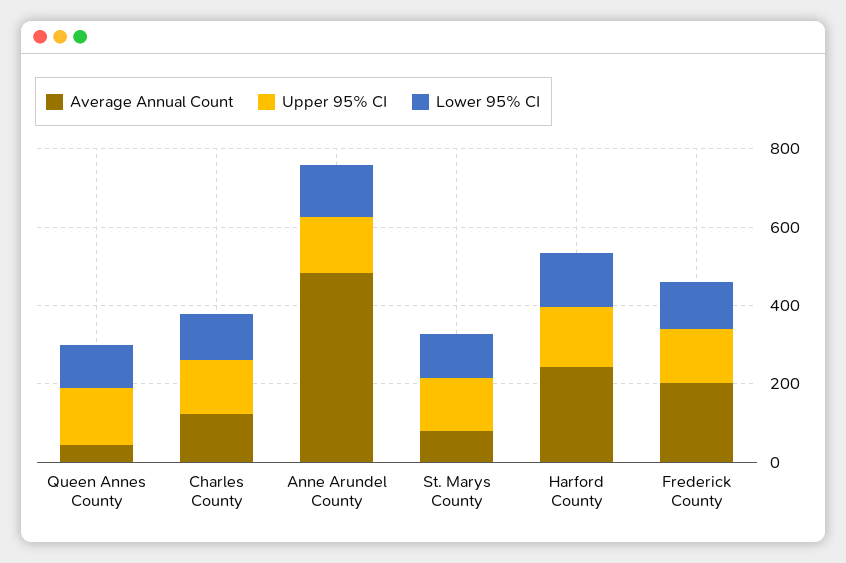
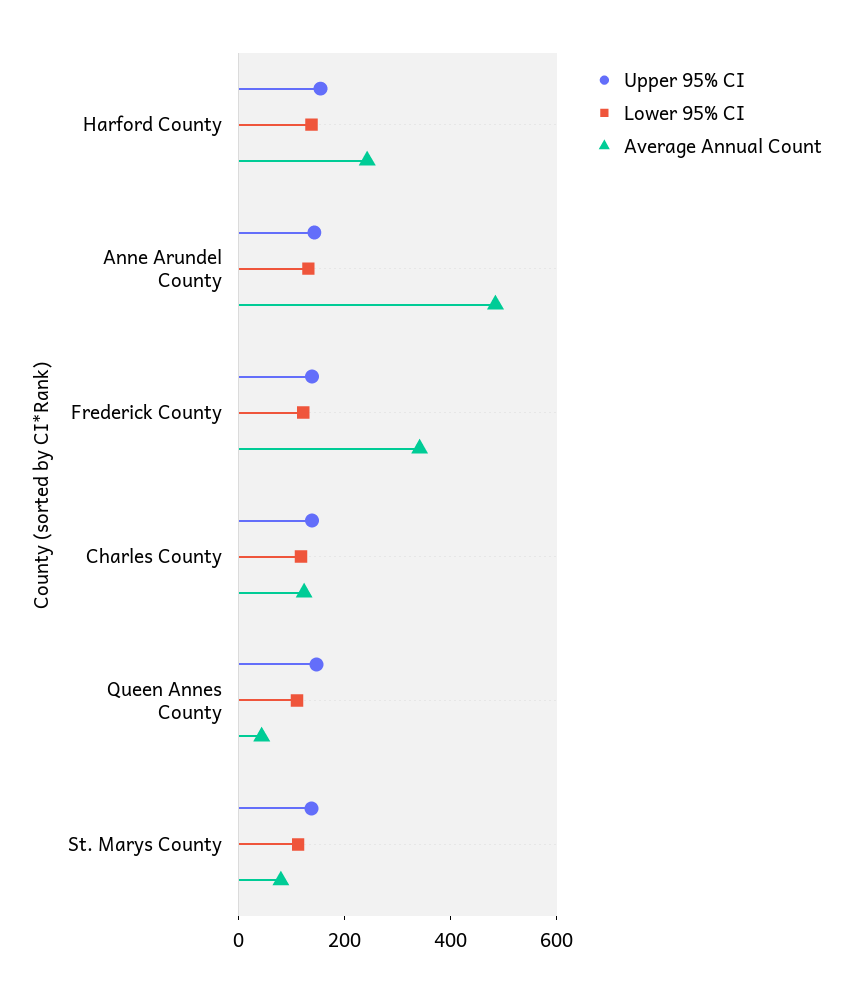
Average Annual Count, Frederick County: 200 -> 350

